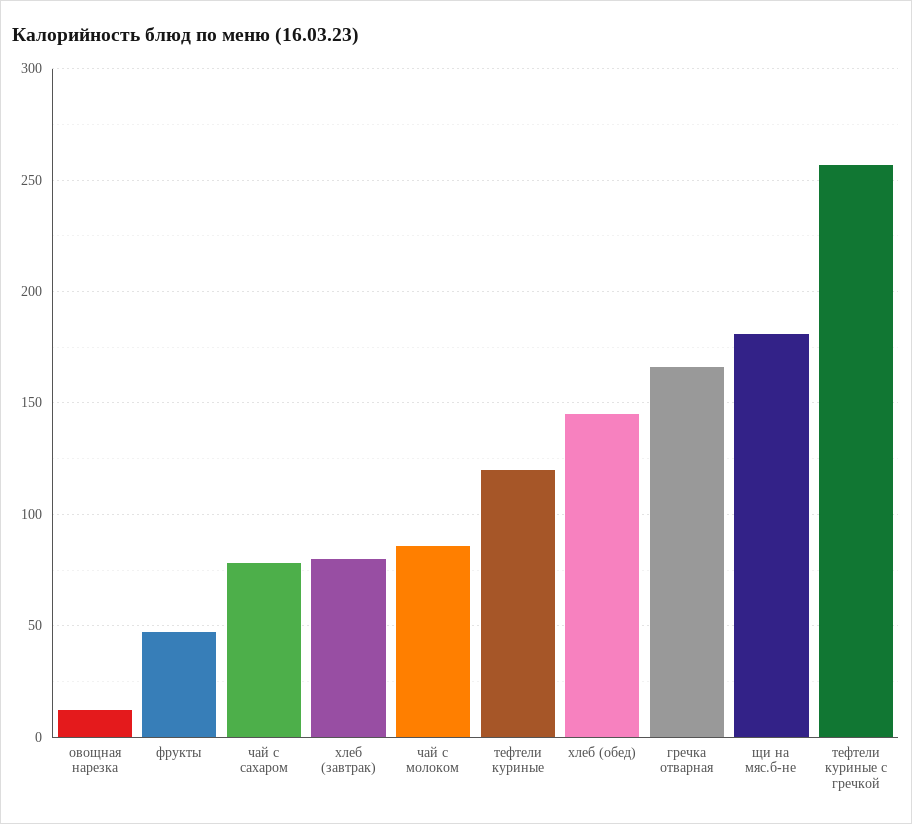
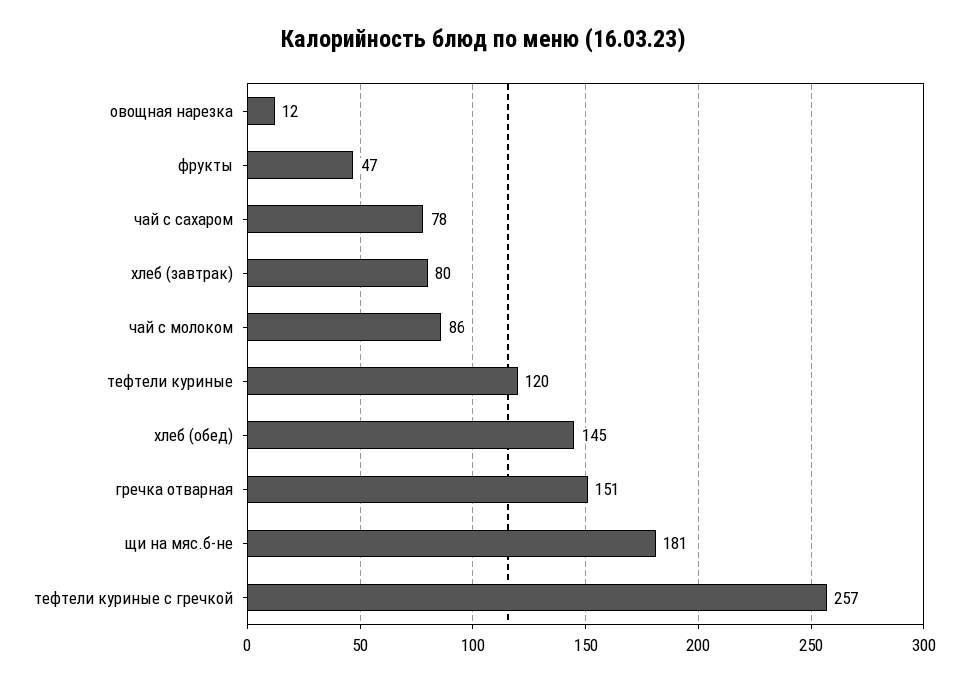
гречка отварная: 165 -> 151

